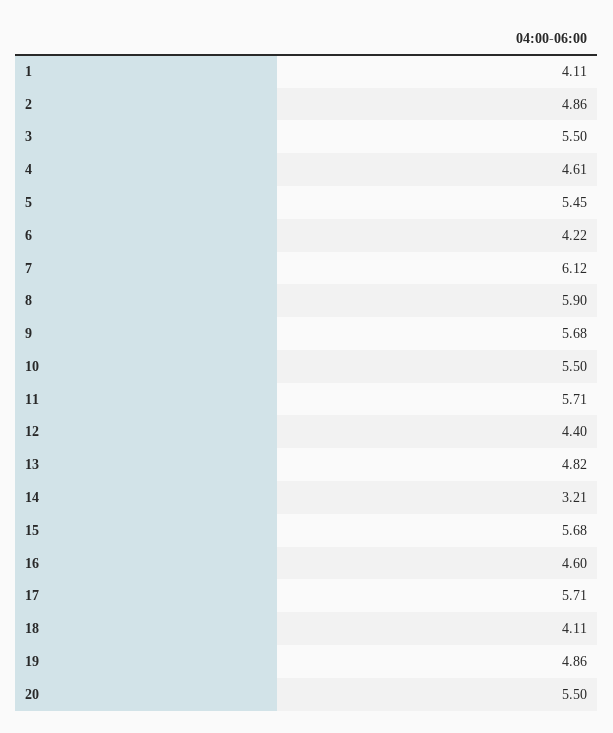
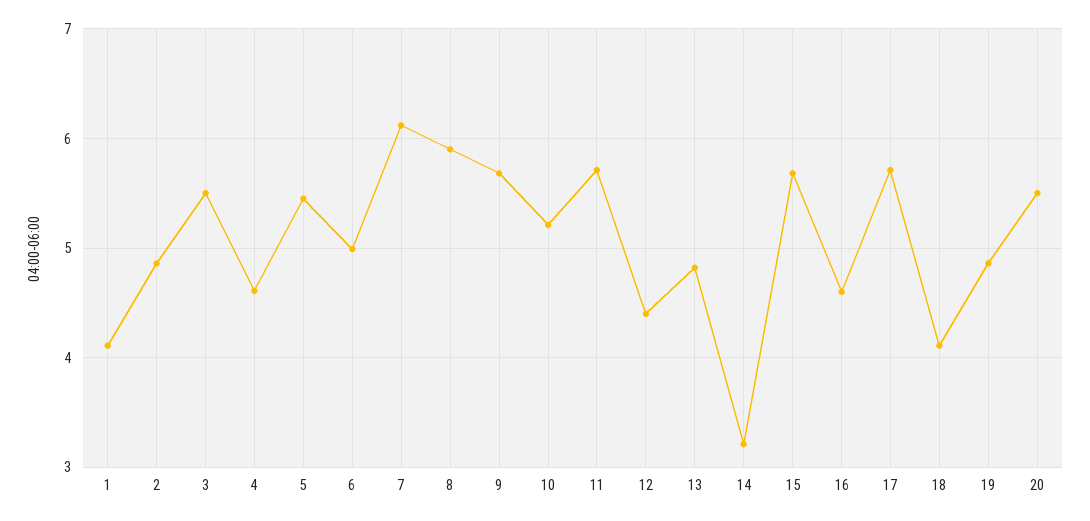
6: 4.22 -> 5
10: 5.5 -> 5.2

